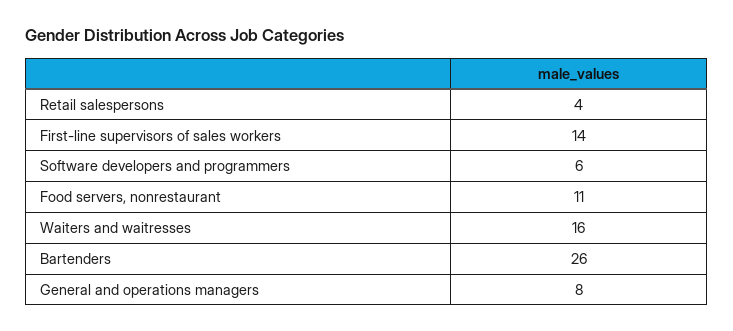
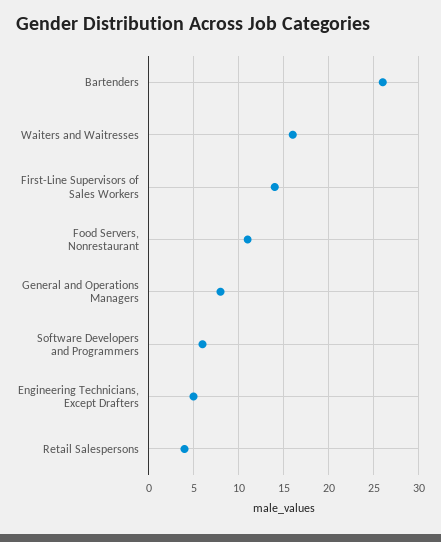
Engineering Technicians, Except Drafters: none -> 5

